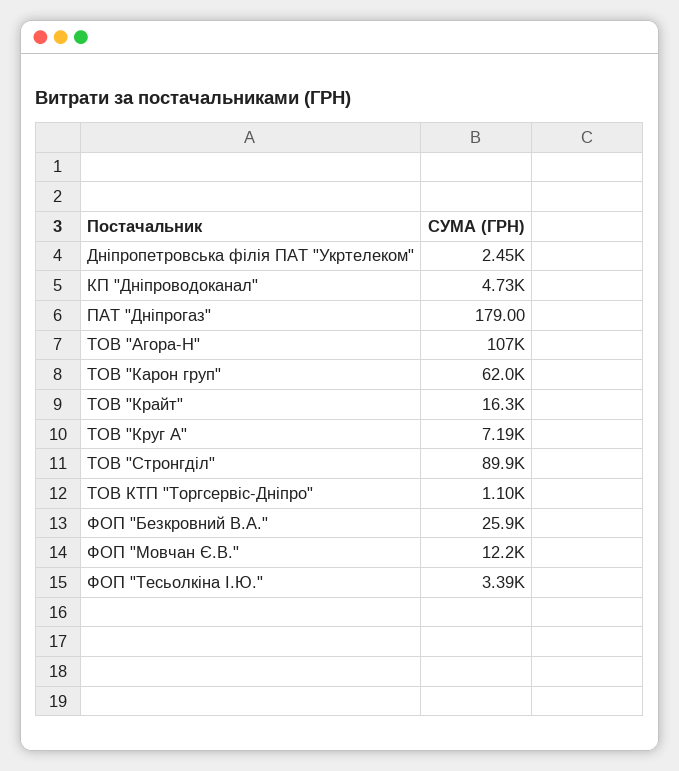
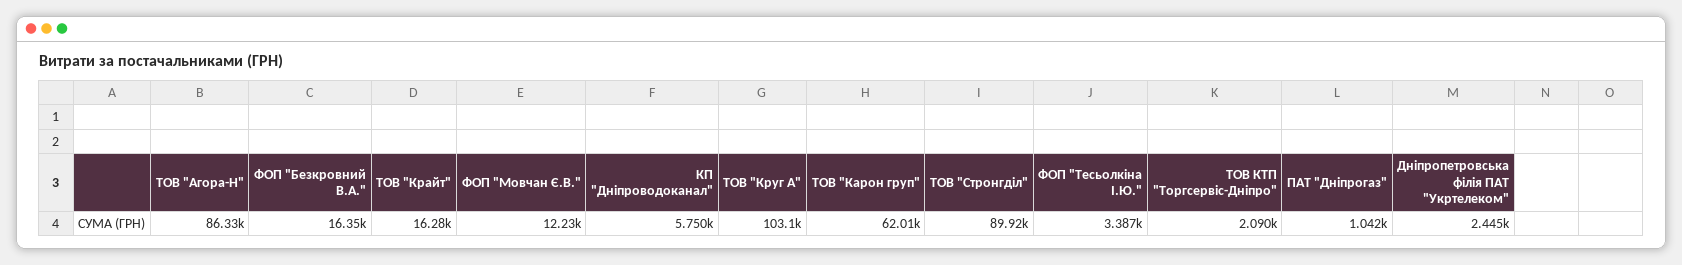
КП "Дніпроводоканал": 4730 -> 5750
ПАТ "Дніпрогаз": 179 -> 1042
ТОВ "Агора-Н": 107000 -> 86330
ТОВ "Круг А": 7190 -> 103100
ТОВ КТП "Торгсервіс-Дніпро": 1100 -> 2090
ФОП "Безкровний В.А.": 25900 -> 16350

